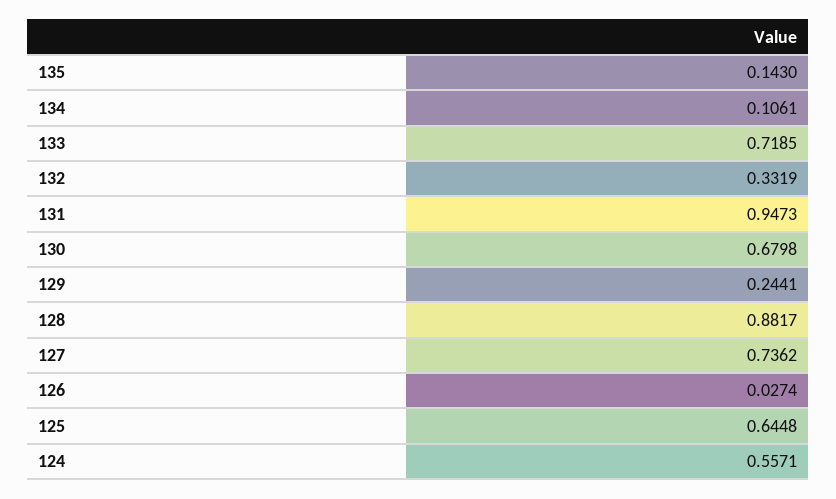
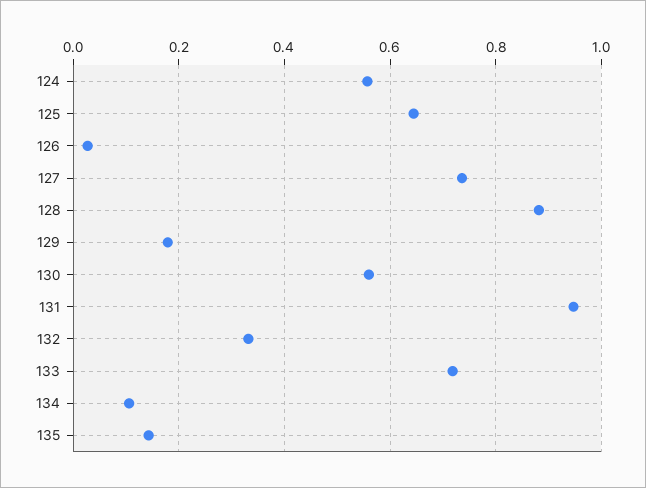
130: 0.6798 -> 0.56
129: 0.2441 -> 0.18

